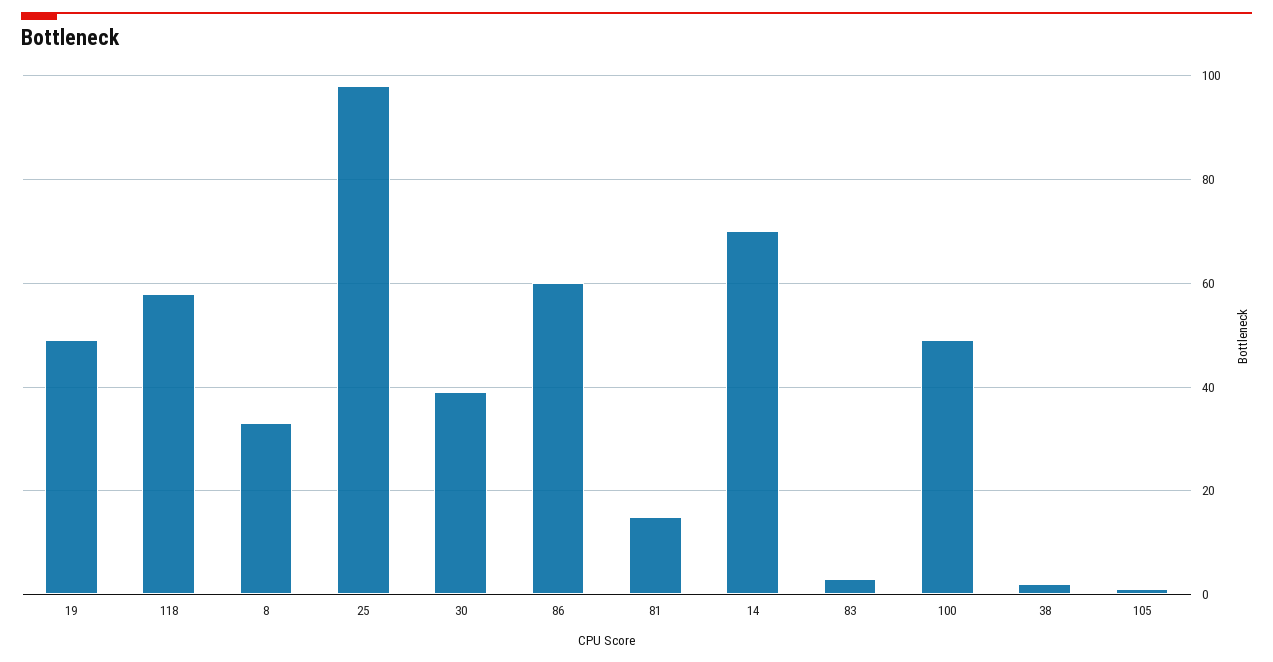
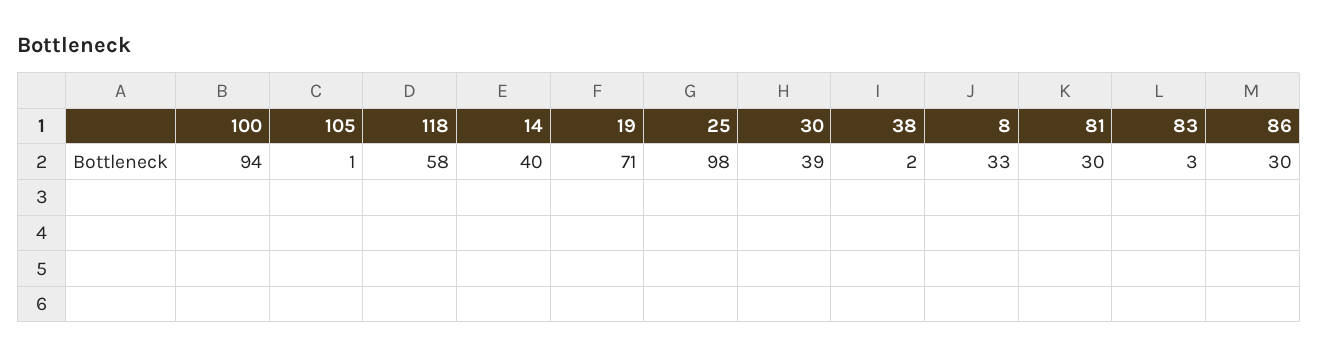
19: 50 -> 71
86: 60 -> 30
81: 15 -> 30
14: 70 -> 40
100: 50 -> 94

